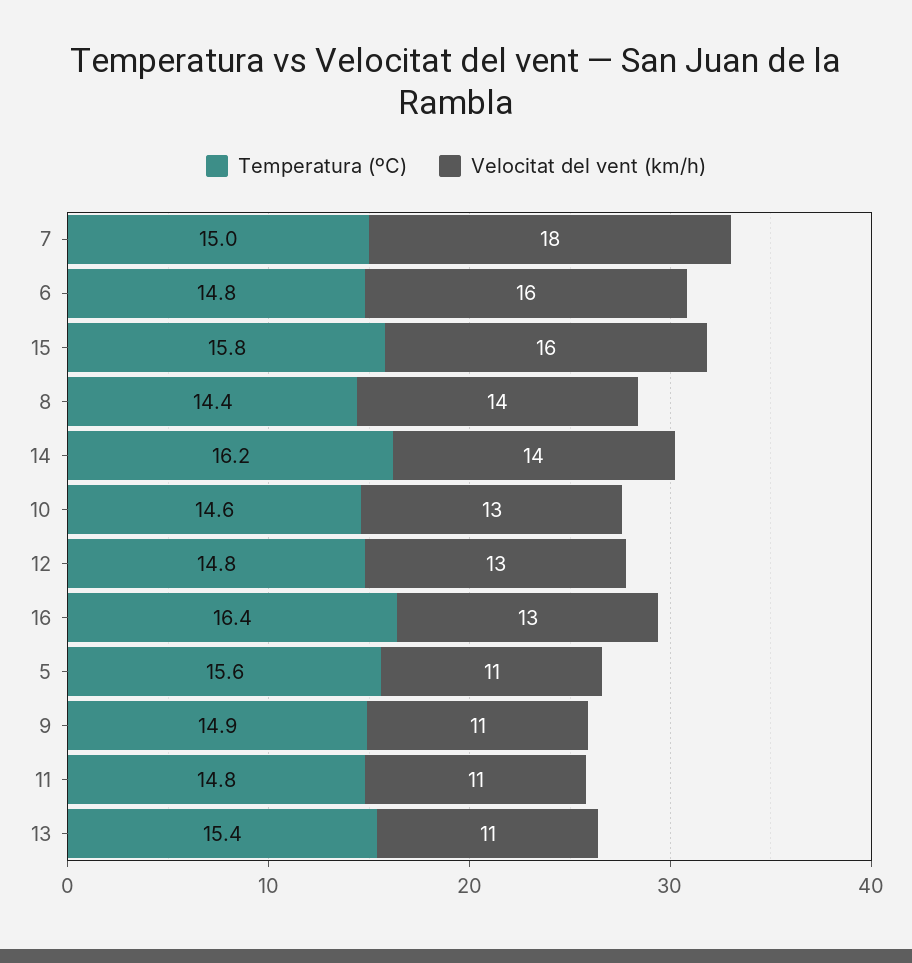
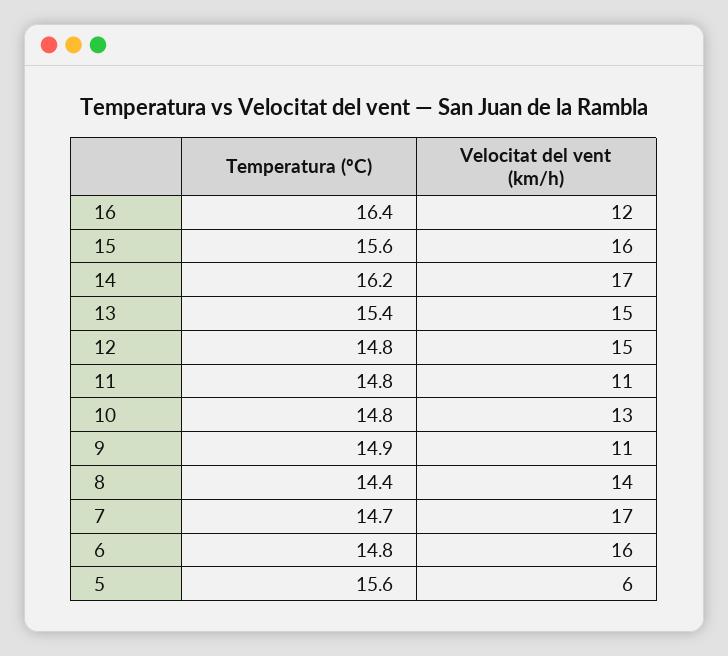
Temperatura (ºC), 7: 15 -> 14.7
Velocitat del vent (km/h), 7: 18 -> 17
Temperatura (ºC), 15: 15.8 -> 15.6
Velocitat del vent (km/h), 14: 14 -> 17
Temperatura (ºC), 10: 14.6 -> 14.8
Velocitat del vent (km/h), 12: 13 -> 15
Velocitat del vent (km/h), 16: 13 -> 12
Velocitat del vent (km/h), 5: 11 -> 6
Velocitat del vent (km/h), 13: 11 -> 15

